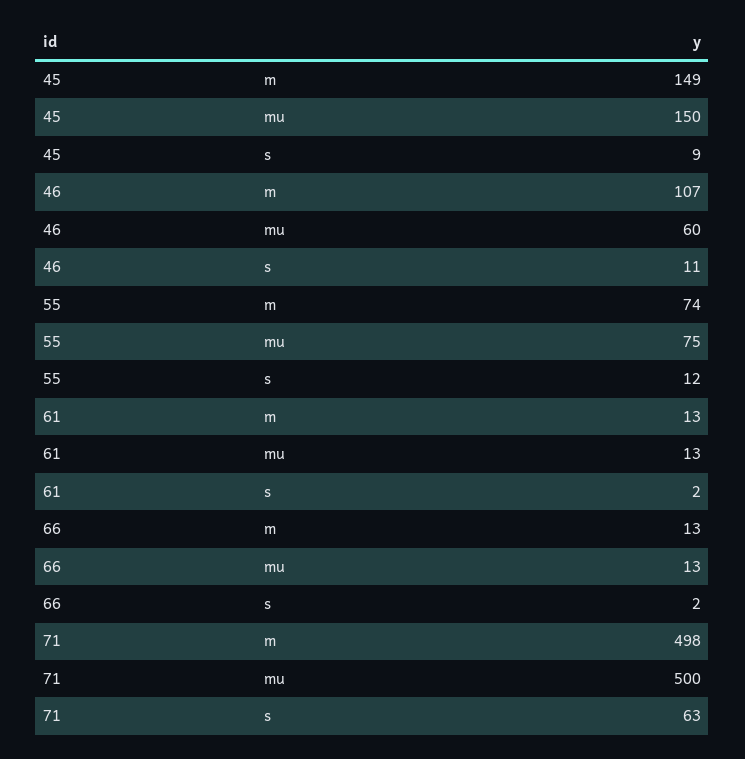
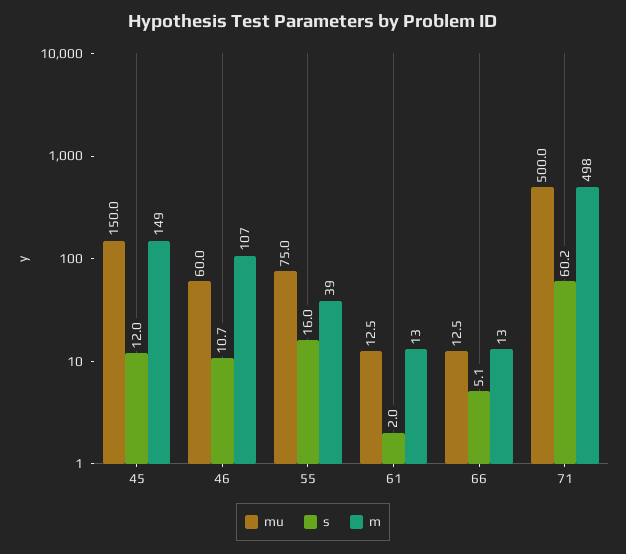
s, 45: 9 -> 12
m, 55: 74 -> 39
s, 55: 12 -> 16
s, 66: 2 -> 5.1
s, 71: 63 -> 60.2

